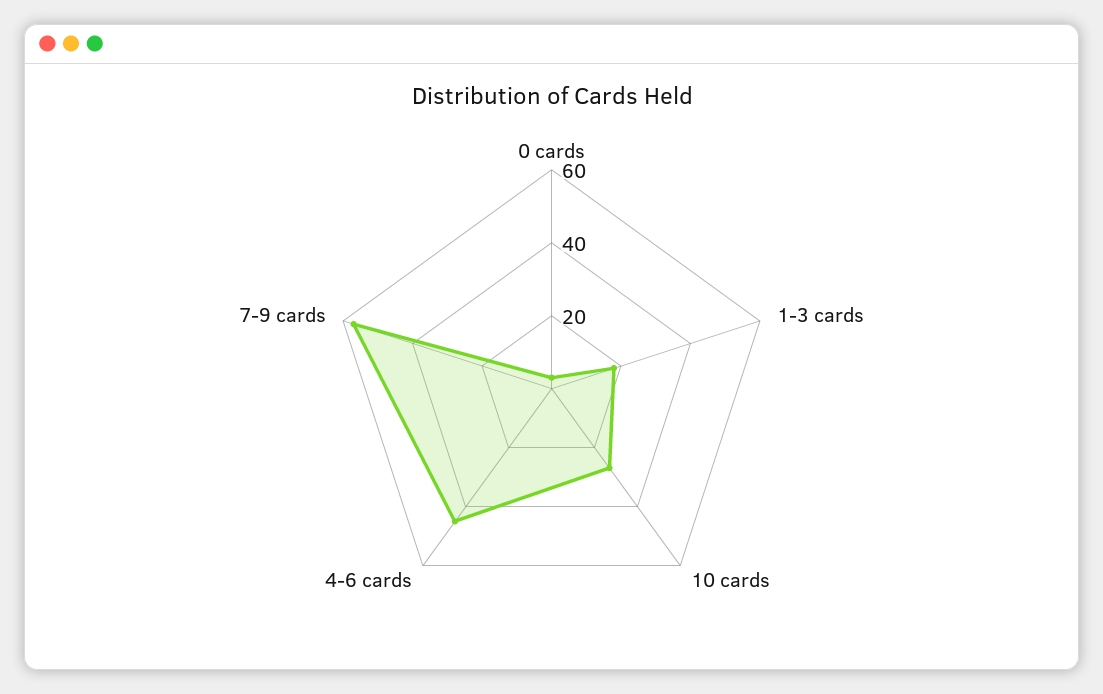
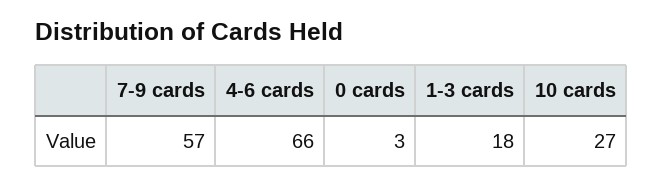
4-6 cards: 45 -> 66

